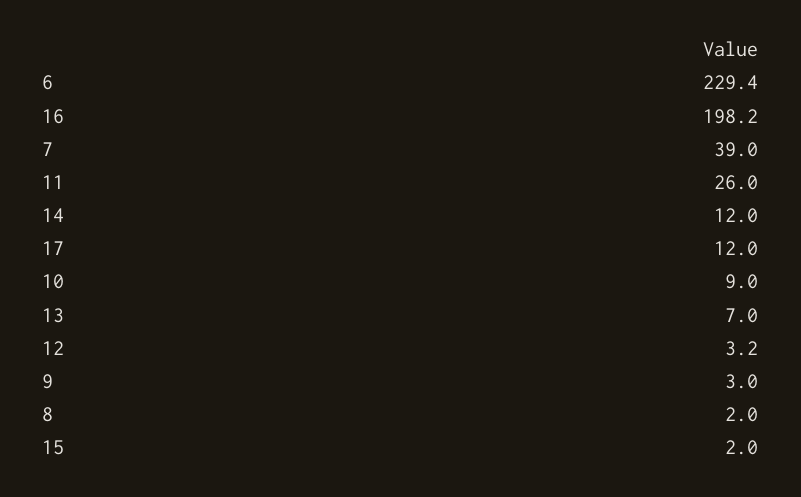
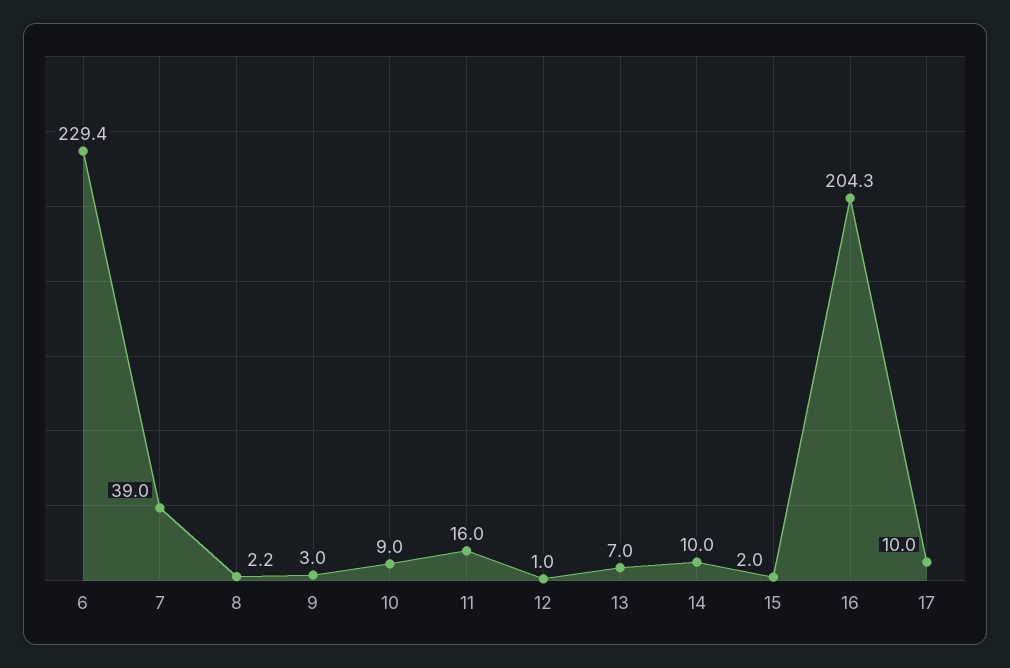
16: 198.2 -> 204.3
11: 26 -> 16
14: 12 -> 10
17: 12 -> 10
12: 3.2 -> 1
8: 2 -> 2.2

